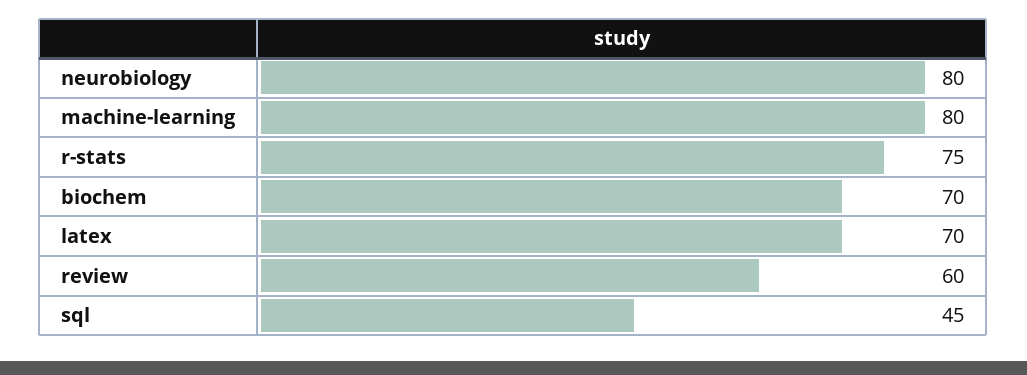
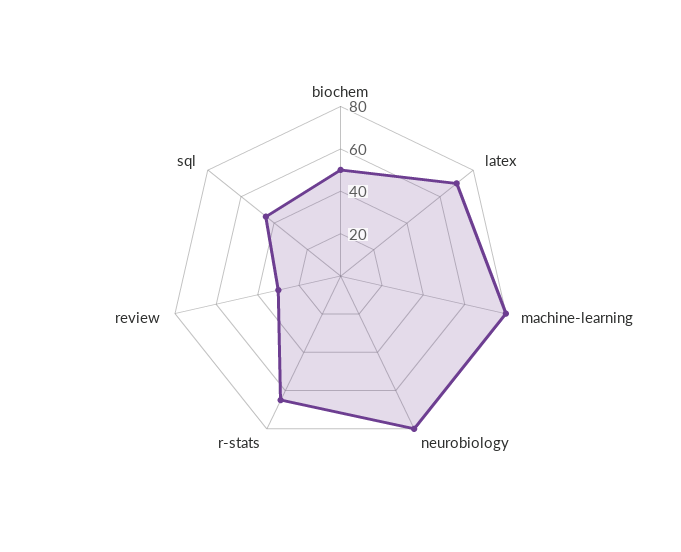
r-stats: 75 -> 65
biochem: 70 -> 50
review: 60 -> 30

